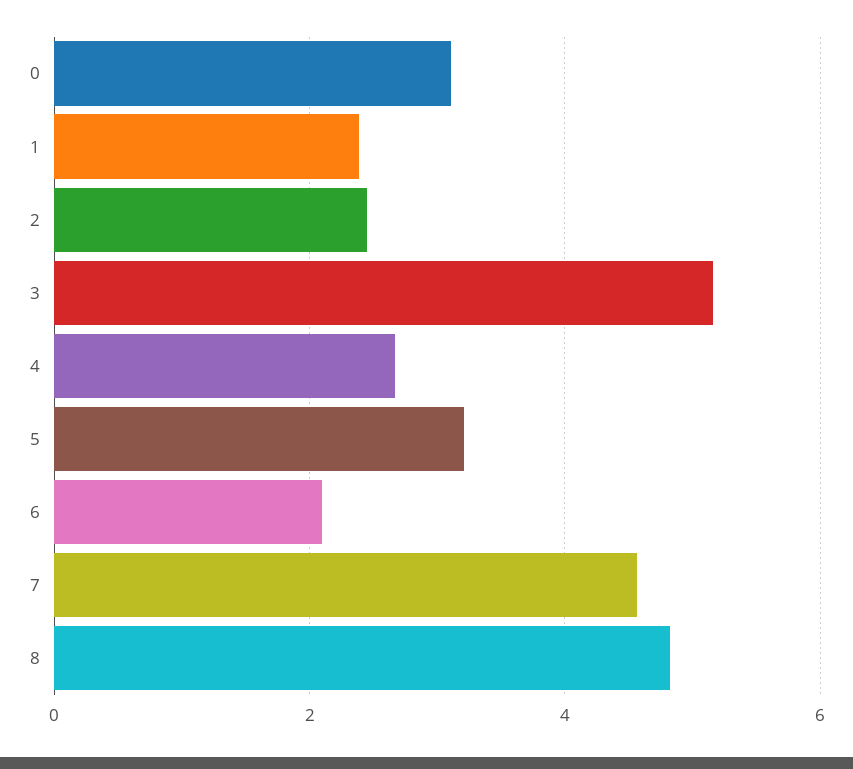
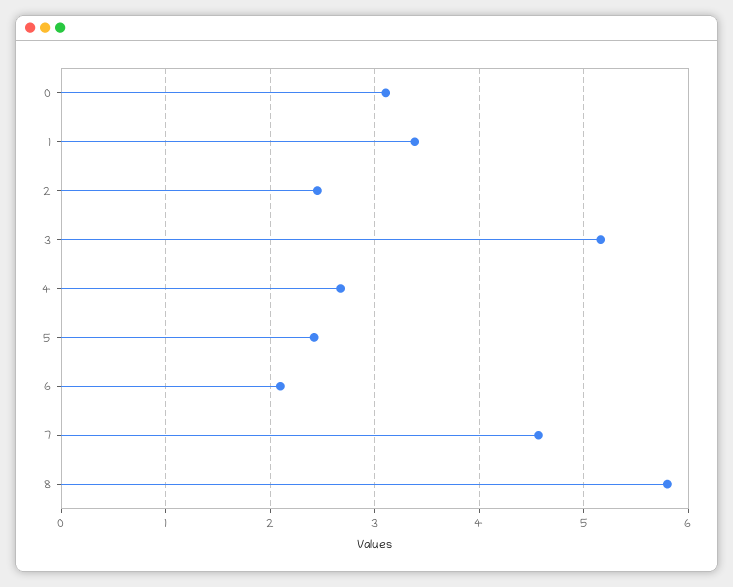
1: 2.4 -> 3.4
5: 3.2 -> 2.4
8: 4.8 -> 5.8

